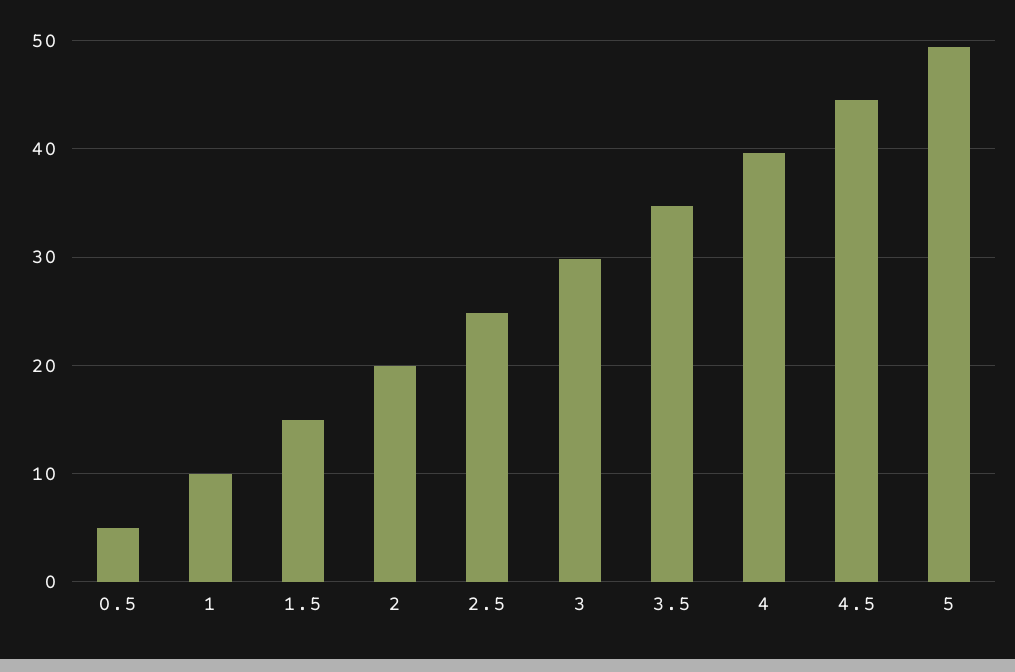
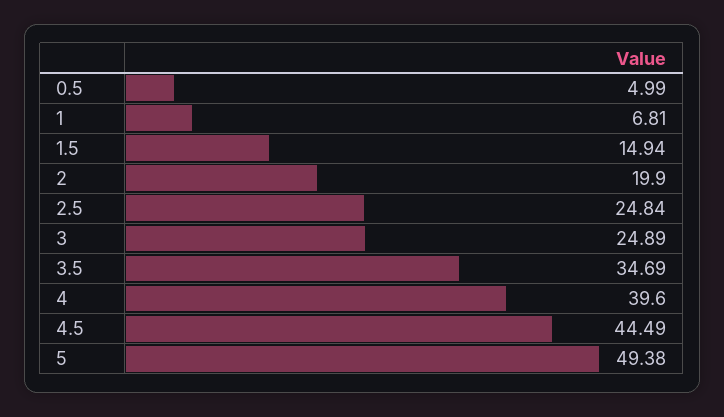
1: 10 -> 6.81
3: 30 -> 24.89

